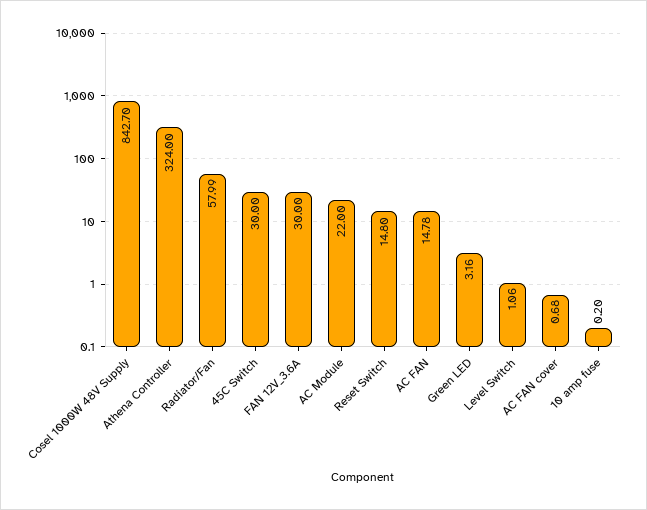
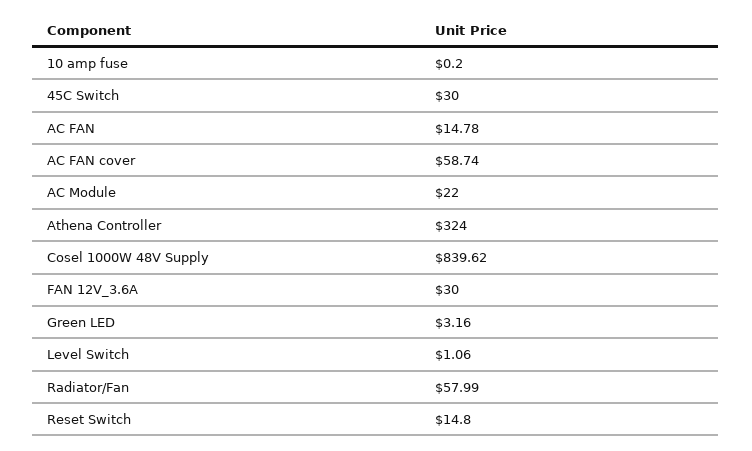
Cosel 1000W 48V Supply: 842.7 -> 839.62
AC FAN cover: 0.68 -> 58.74

